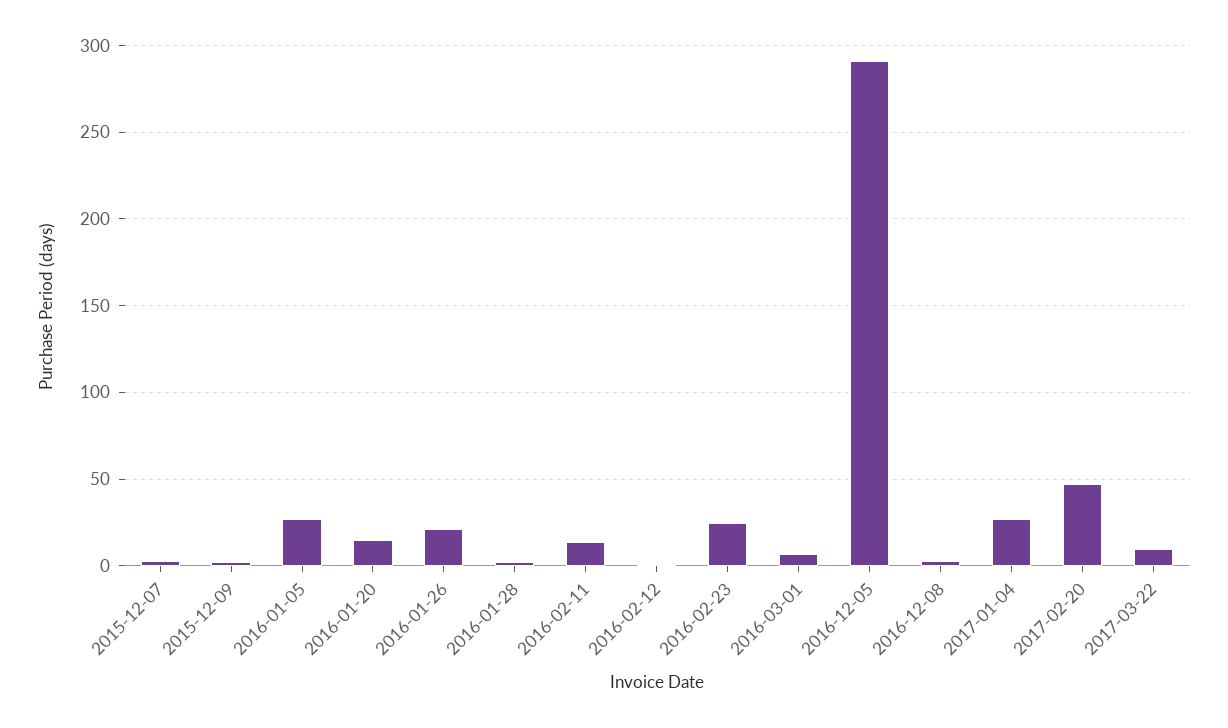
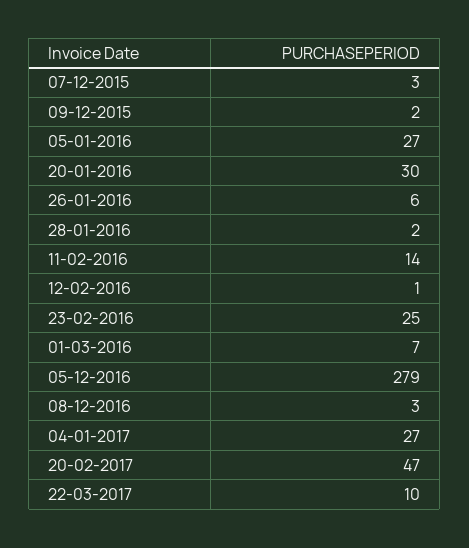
2016-01-20: 15 -> 30
2016-01-26: 20 -> 6
2016-12-05: 290 -> 279

